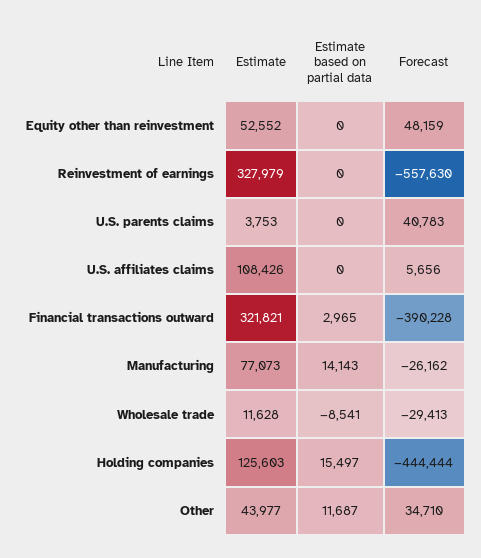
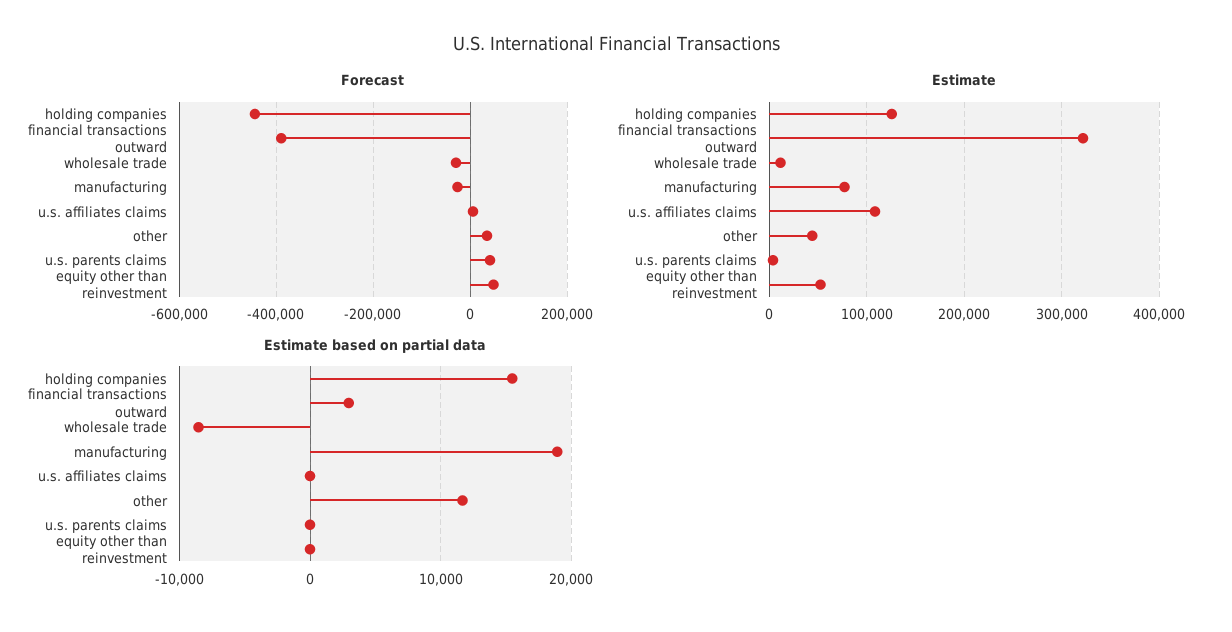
Estimate, Reinvestment of earnings: 327979 -> none
Estimate based on partial data, Reinvestment of earnings: 0 -> none
Forecast, Reinvestment of earnings: -557630 -> none
Estimate based on partial data, Manufacturing: 14143 -> 19000

